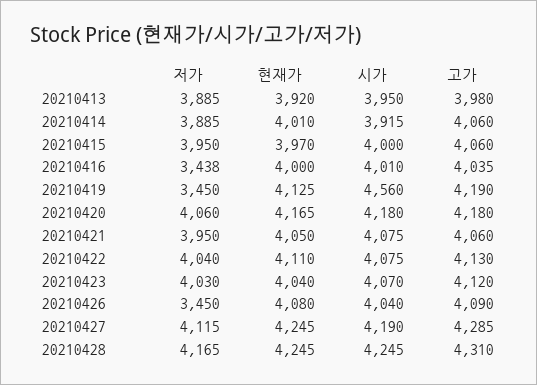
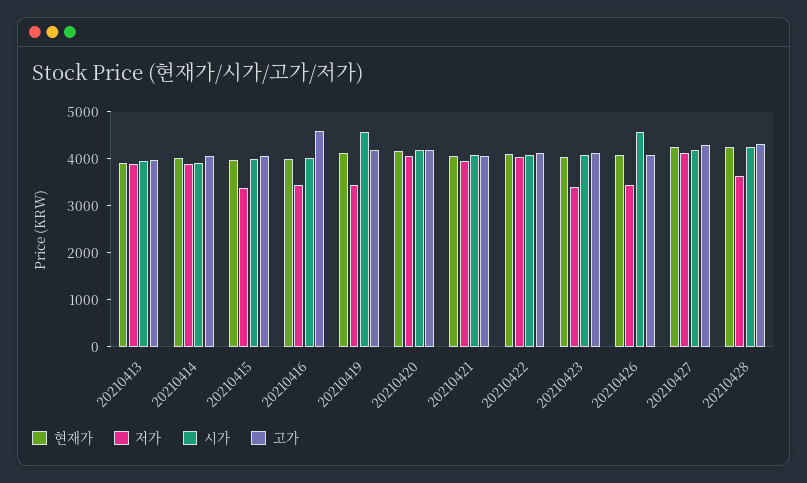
저가, 20210415: 3950 -> 3400
고가, 20210416: 4035 -> 4600
저가, 20210423: 4030 -> 3400
시가, 20210426: 4040 -> 4600
저가, 20210428: 4165 -> 3600

